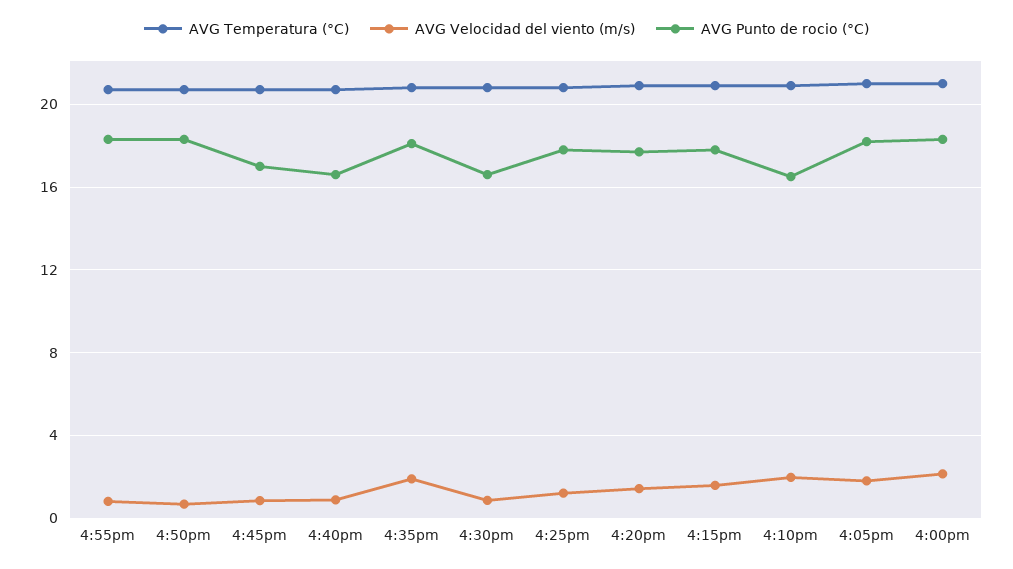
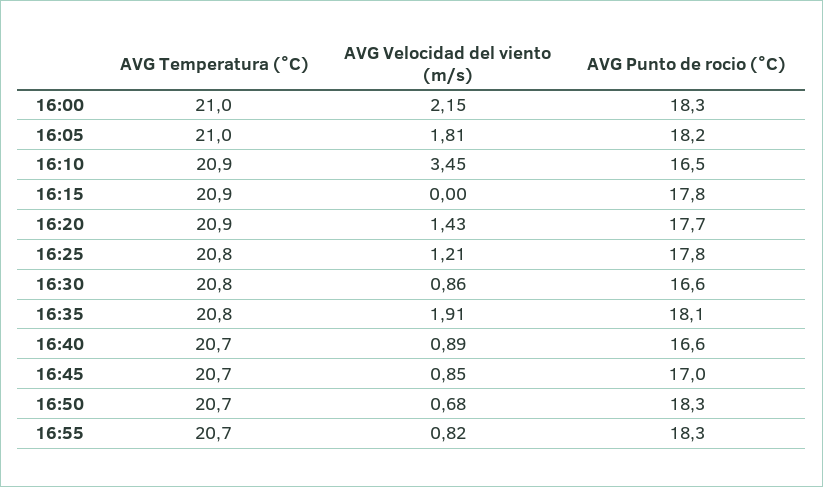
AVG Velocidad del viento (m/s), 4:15pm: 1.5 -> 0
AVG Velocidad del viento (m/s), 4:10pm: 2 -> 3.45

